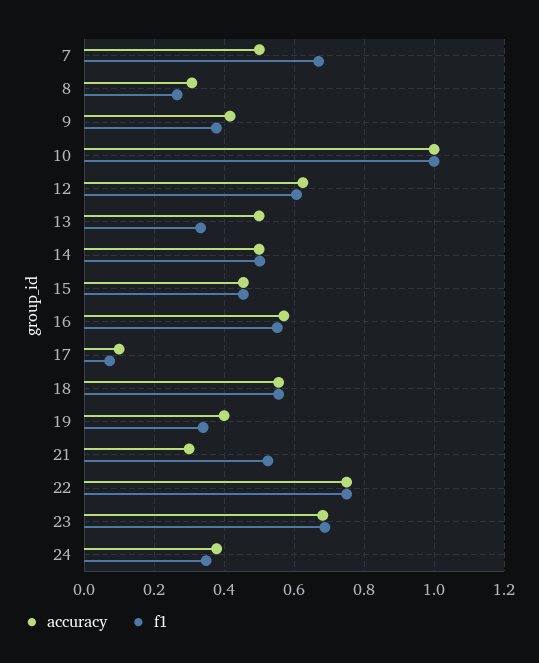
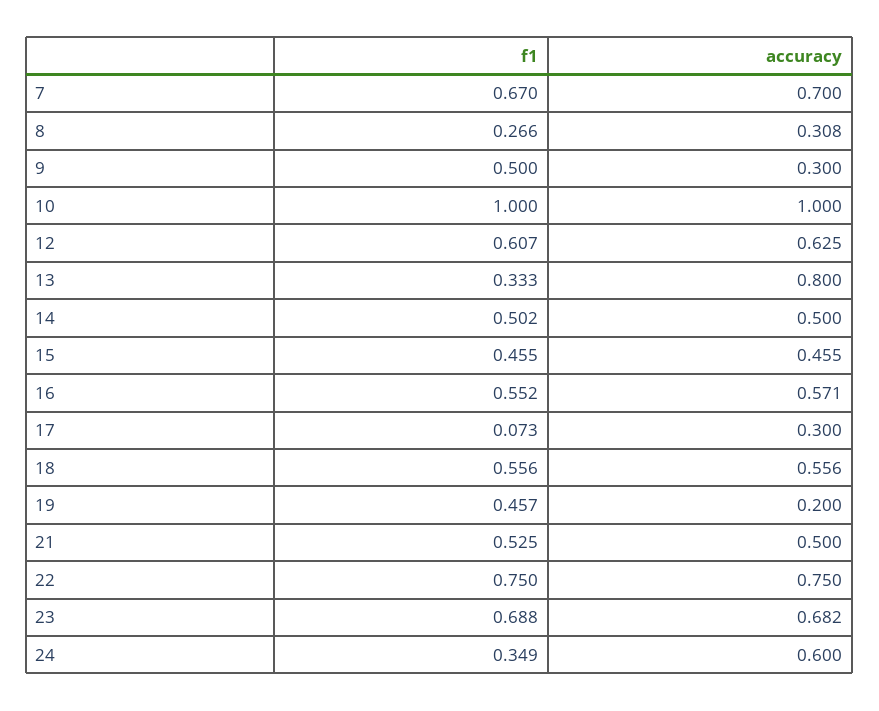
accuracy, 7: 0.5 -> 0.7
accuracy, 9: 0.42 -> 0.3
f1, 9: 0.38 -> 0.5
accuracy, 13: 0.5 -> 0.8
accuracy, 17: 0.1 -> 0.3
accuracy, 19: 0.4 -> 0.2
f1, 19: 0.34 -> 0.457
accuracy, 21: 0.3 -> 0.5
accuracy, 24: 0.38 -> 0.6

